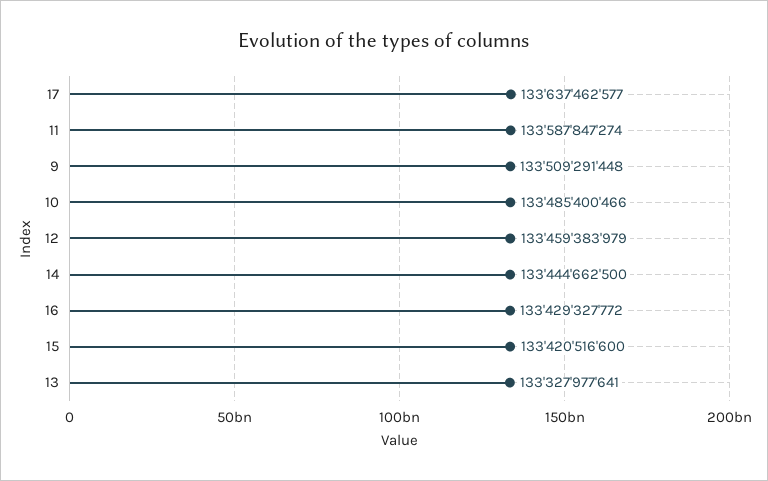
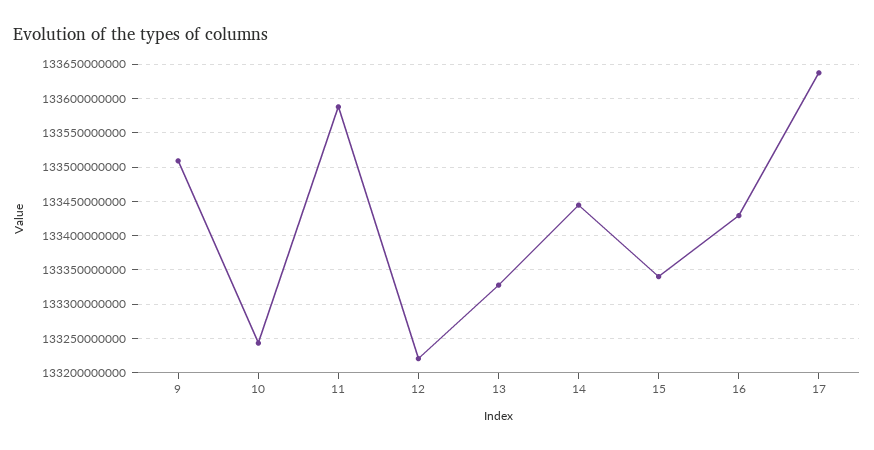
10: 133485400466 -> 133240000000
12: 133459383979 -> 133220000000
15: 133420516600 -> 133340000000

